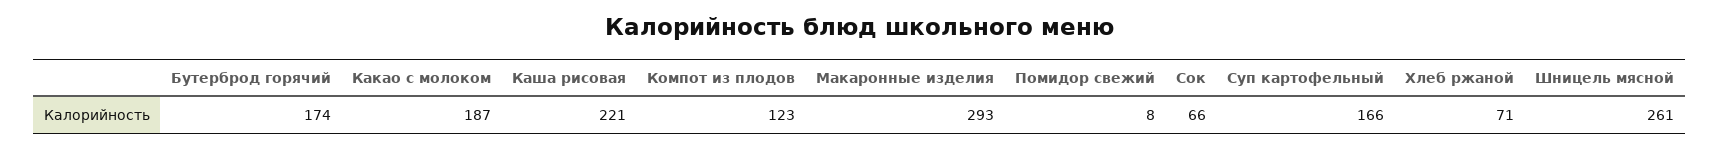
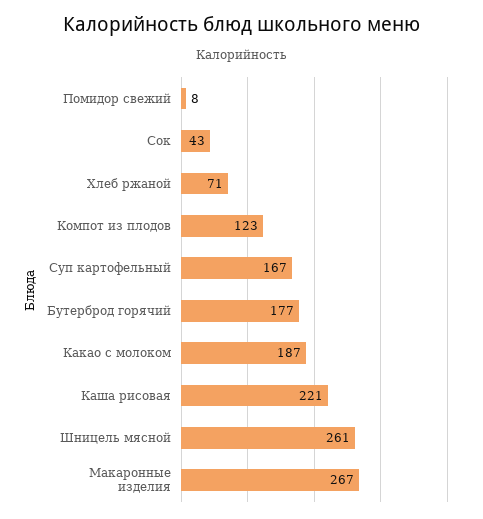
Бутерброд горячий: 174 -> 177
Макаронные изделия: 293 -> 267
Сок: 66 -> 43
Суп картофельный: 166 -> 167

